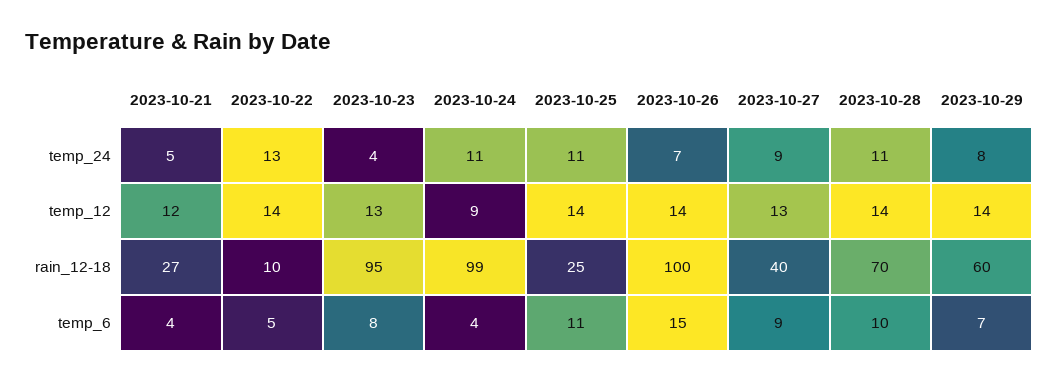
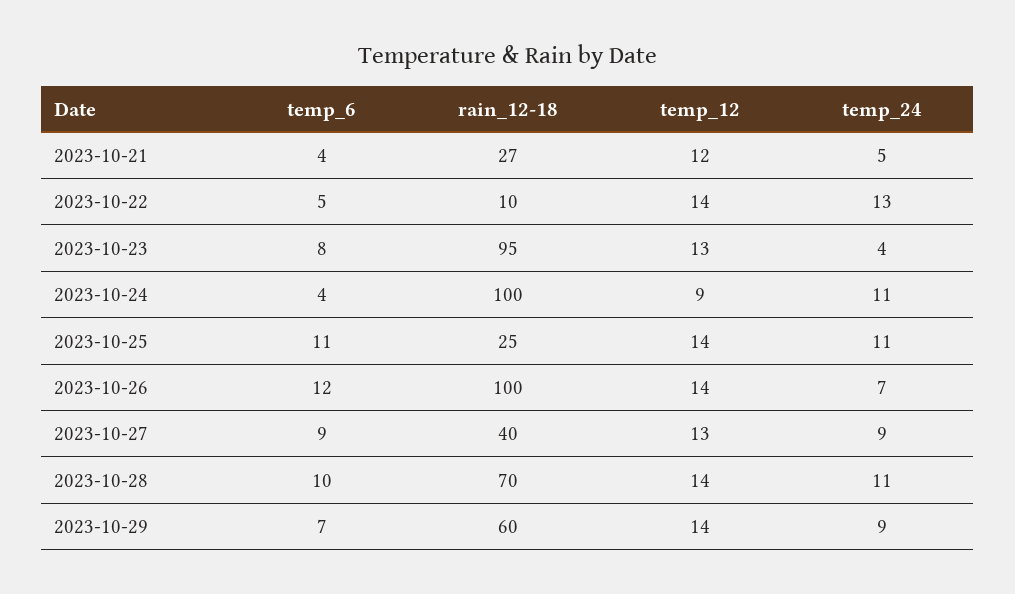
2023-10-29, temp_24: 8 -> 9
2023-10-24, rain_12-18: 99 -> 100
2023-10-26, temp_6: 15 -> 12

